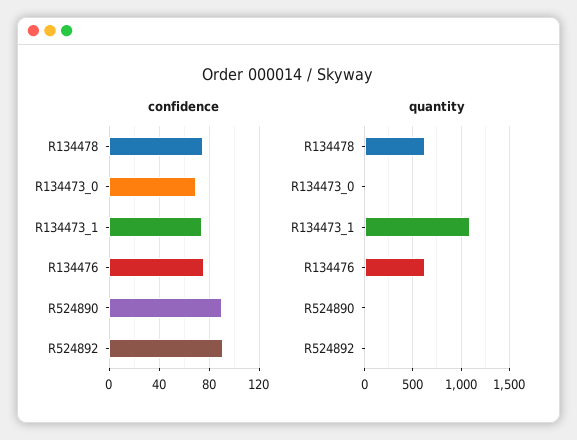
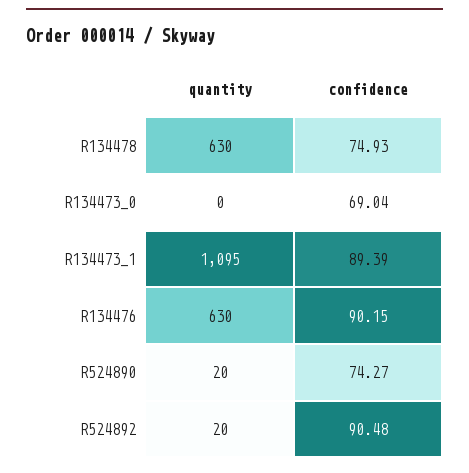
confidence, R134473_1: 75 -> 89.39
confidence, R134476: 75 -> 90.15
confidence, R524890: 90 -> 74.27

